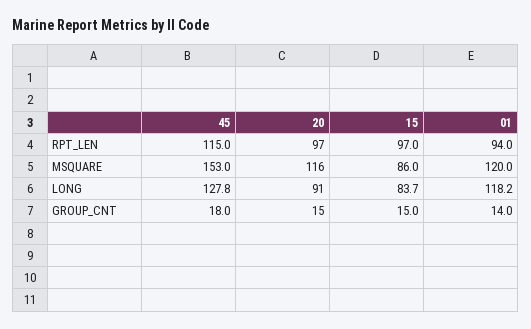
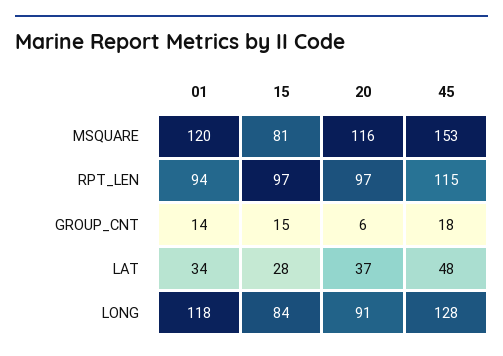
15, MSQUARE: 86 -> 81
20, GROUP_CNT: 15 -> 6
01, LAT: none -> 34
15, LAT: none -> 28
20, LAT: none -> 37
45, LAT: none -> 48

